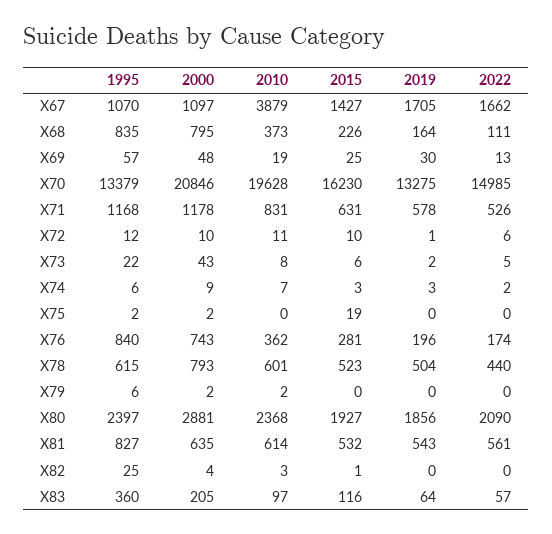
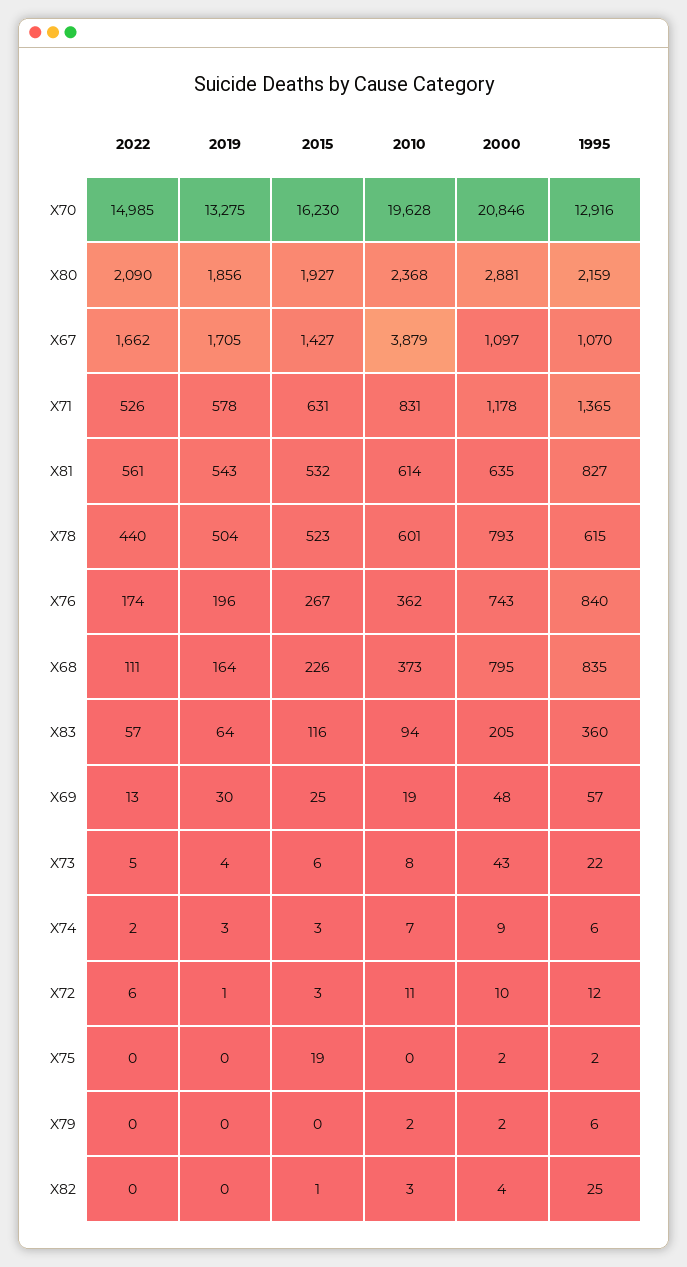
1995, X70: 13379 -> 12916
1995, X71: 1168 -> 1365
2015, X72: 10 -> 3
2019, X73: 2 -> 4
2015, X76: 281 -> 267
1995, X80: 2397 -> 2159
2010, X83: 97 -> 94

